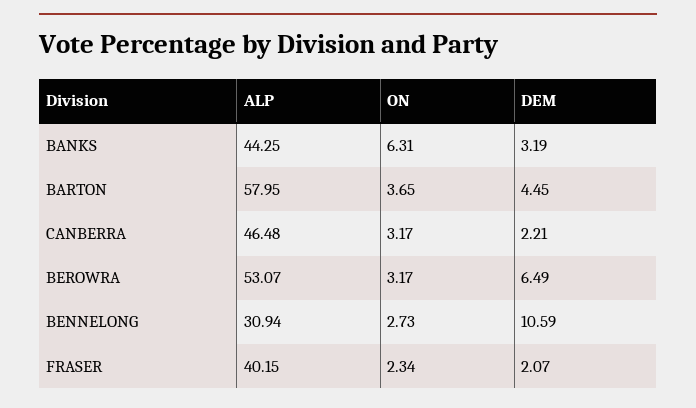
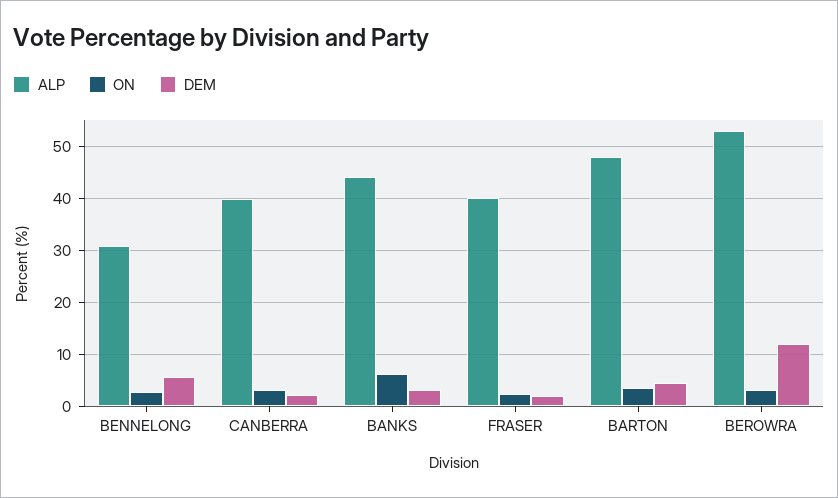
ALP, BARTON: 57.95 -> 48
ALP, CANBERRA: 46.48 -> 40
DEM, BEROWRA: 6.49 -> 12
DEM, BENNELONG: 10.59 -> 6

